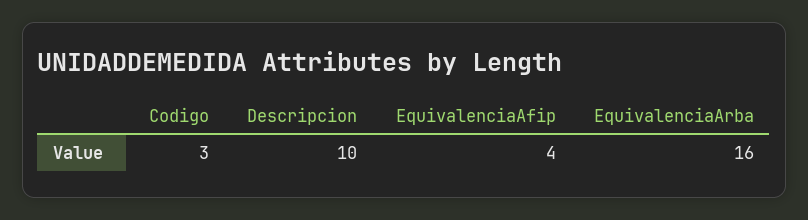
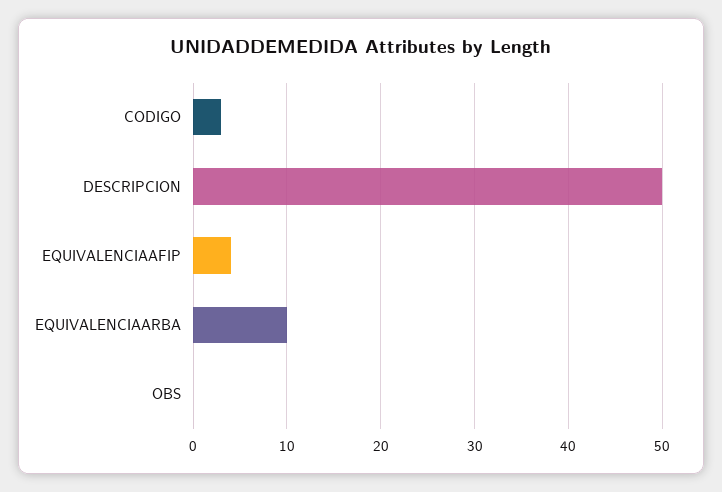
Descripcion: 10 -> 50
EquivalenciaArba: 16 -> 10
OBS: none -> 0

